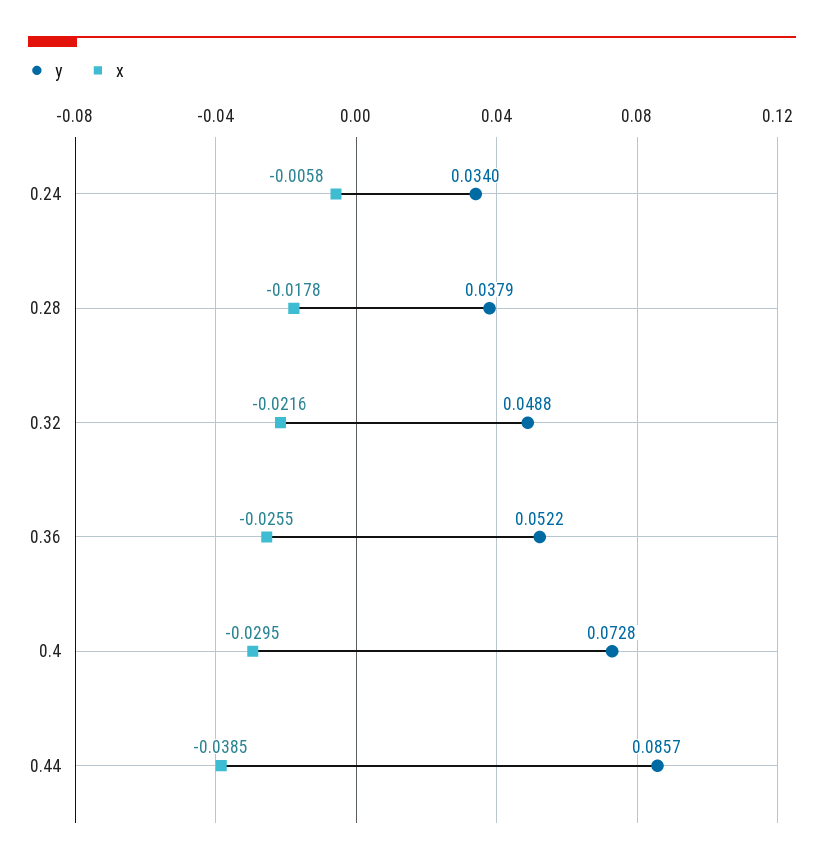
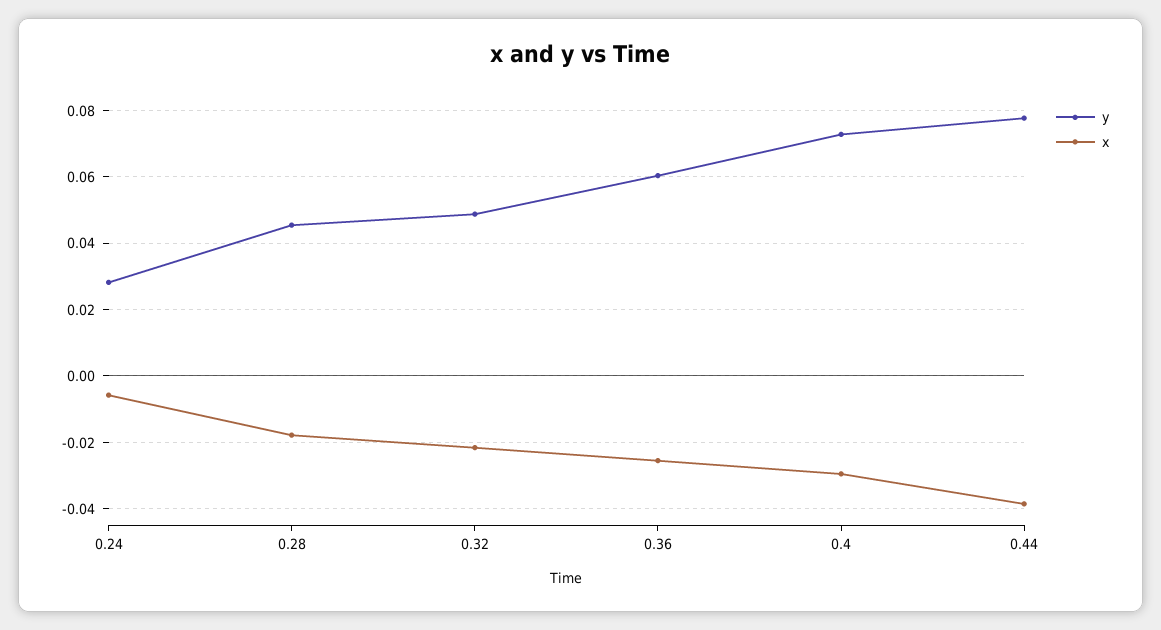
y, 0.24: 0.034 -> 0.028
y, 0.28: 0.0379 -> 0.046
y, 0.36: 0.0522 -> 0.06
y, 0.44: 0.0857 -> 0.078

